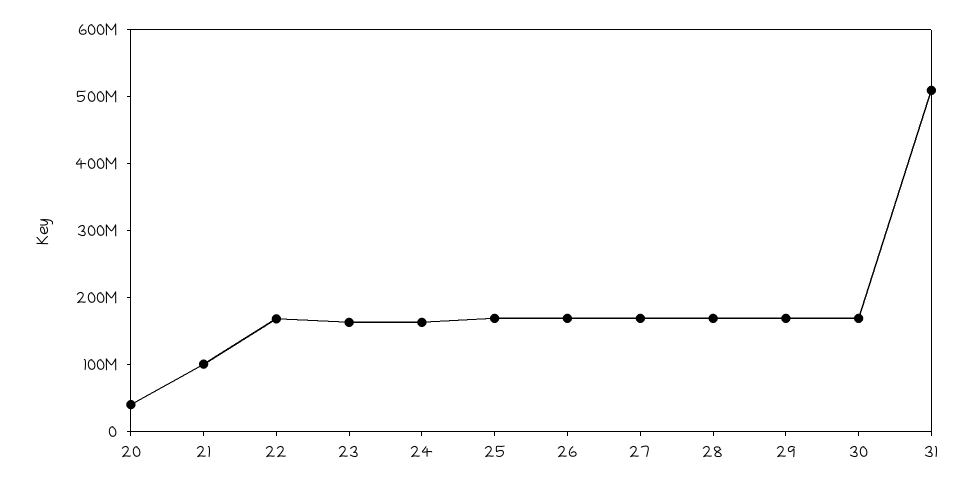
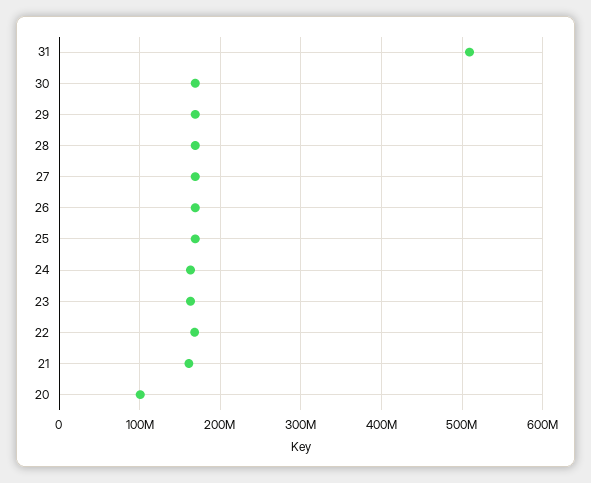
20: 40000000 -> 100000000
21: 100000000 -> 160000000

